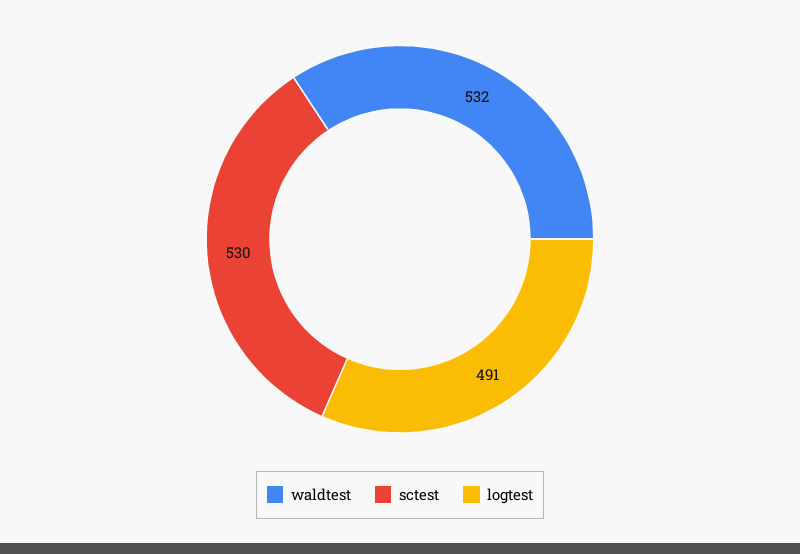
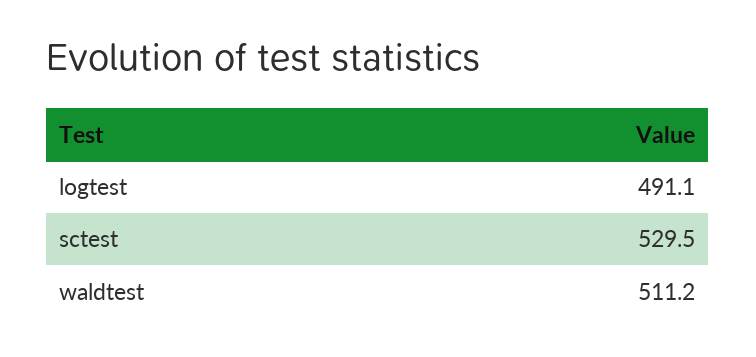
waldtest: 532 -> 511.2

